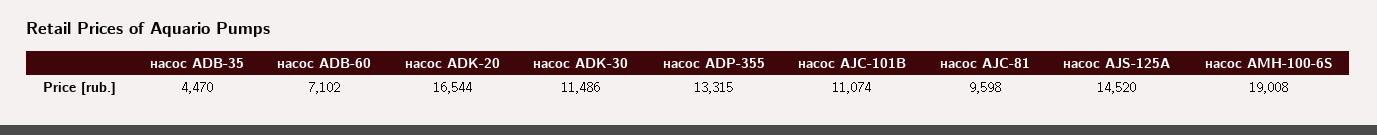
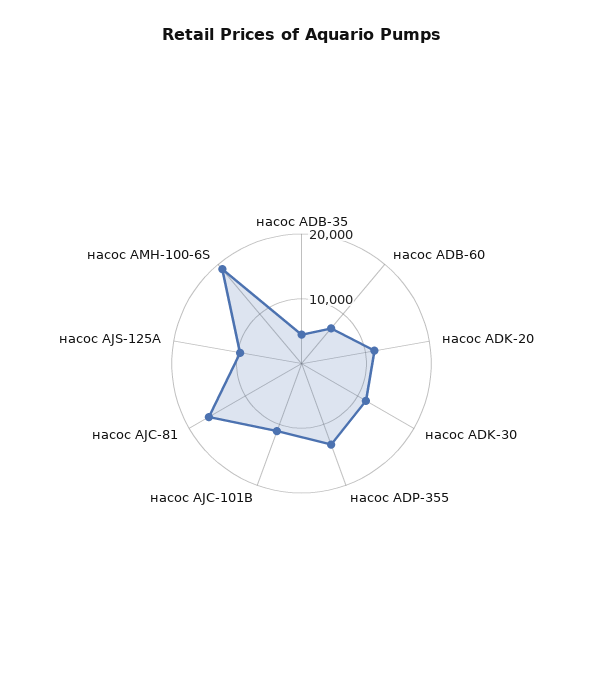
насос ADK-20: 16544 -> 12000
насос AJC-81: 9598 -> 16000
насос AJS-125A: 14520 -> 10000

